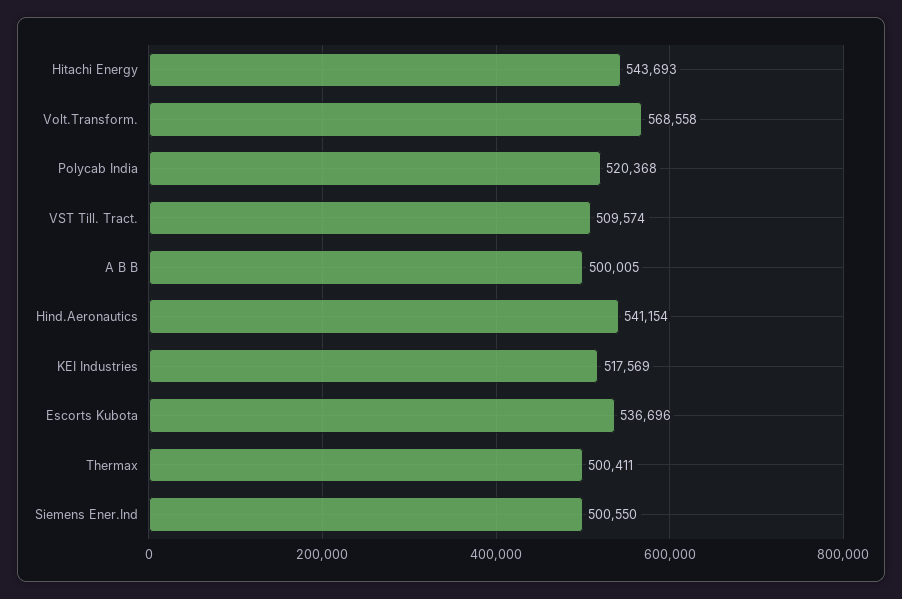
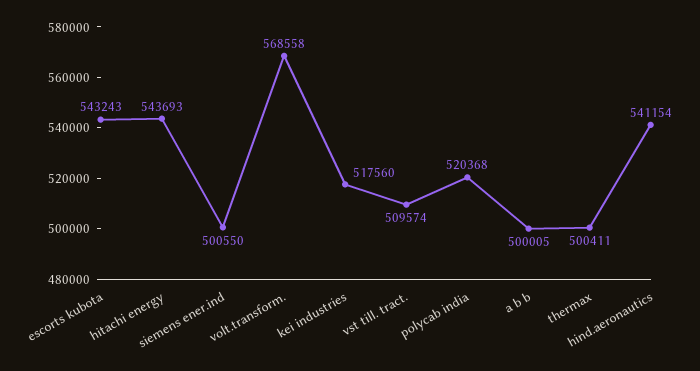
KEI Industries: 517569 -> 517560
Escorts Kubota: 536696 -> 543243

